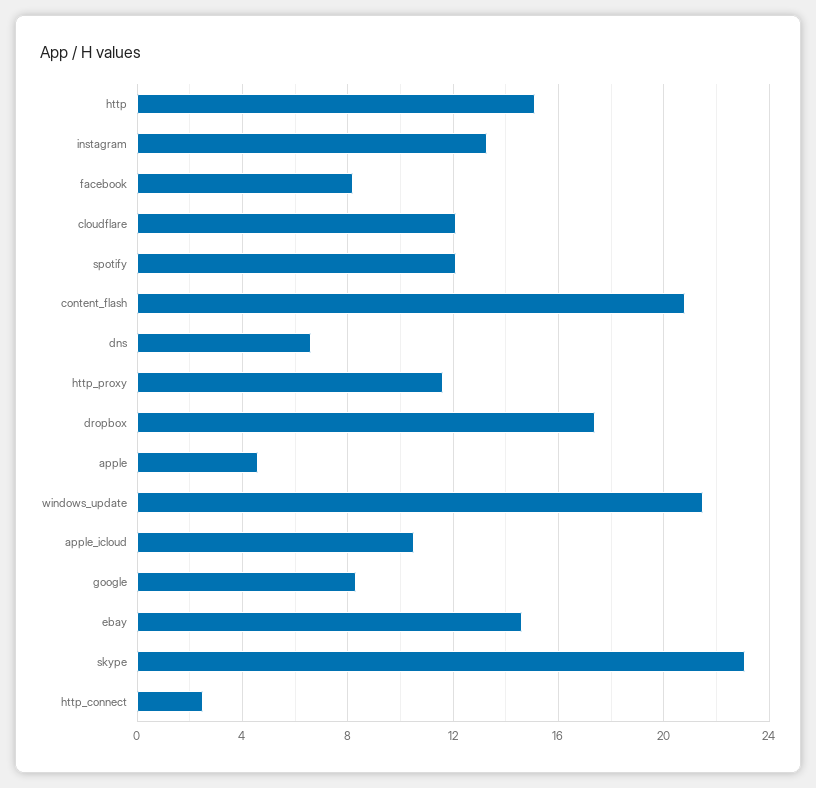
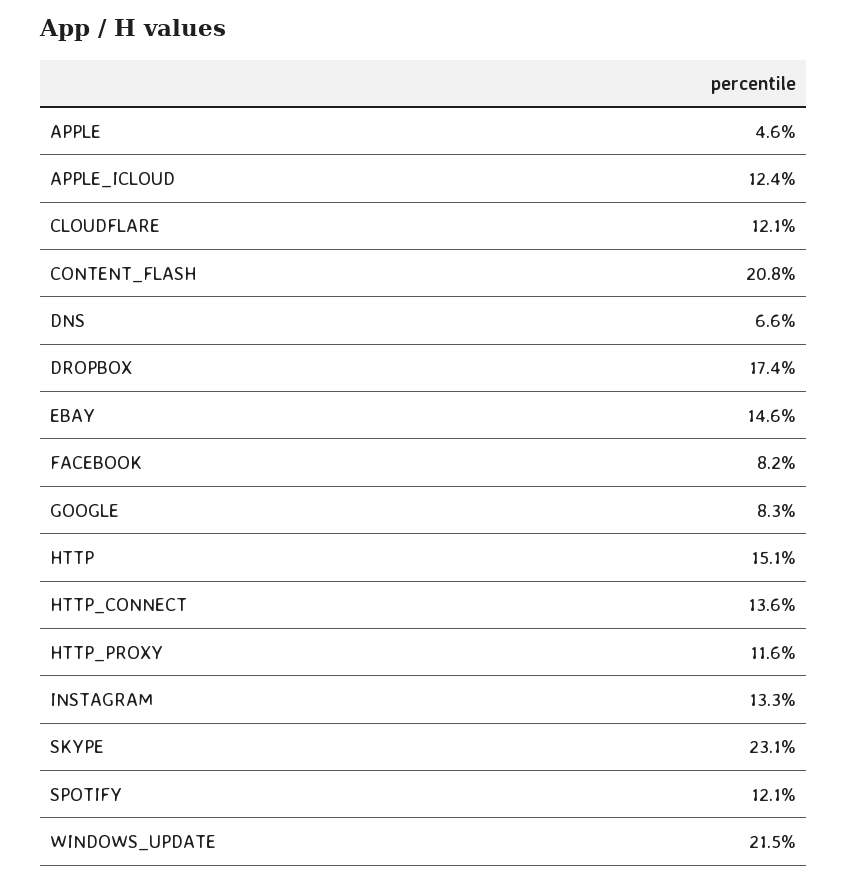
apple_icloud: 10.5 -> 12.4
http_connect: 2.5 -> 13.6

